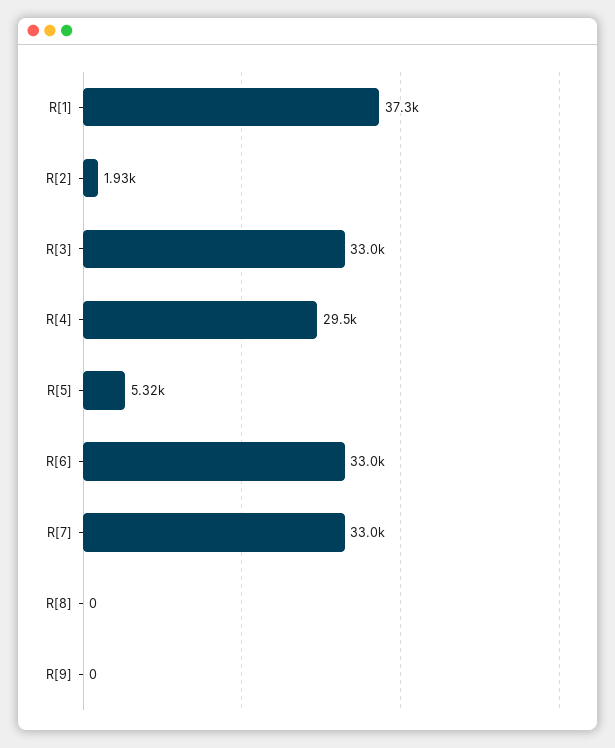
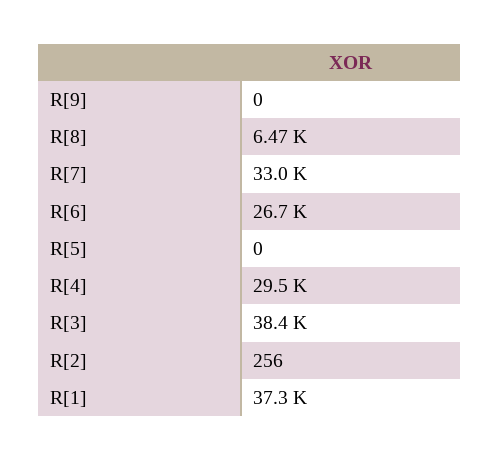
R[2]: 1930 -> 256
R[3]: 33000 -> 38400
R[5]: 5320 -> 0
R[6]: 33000 -> 26700
R[8]: 0 -> 6470

